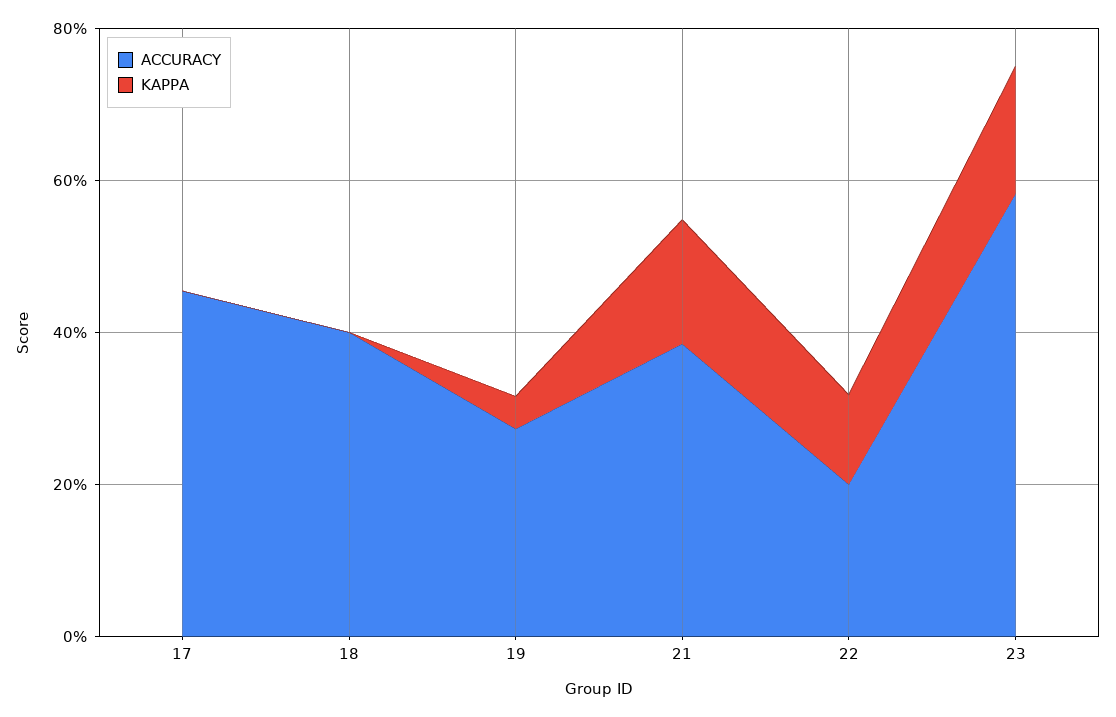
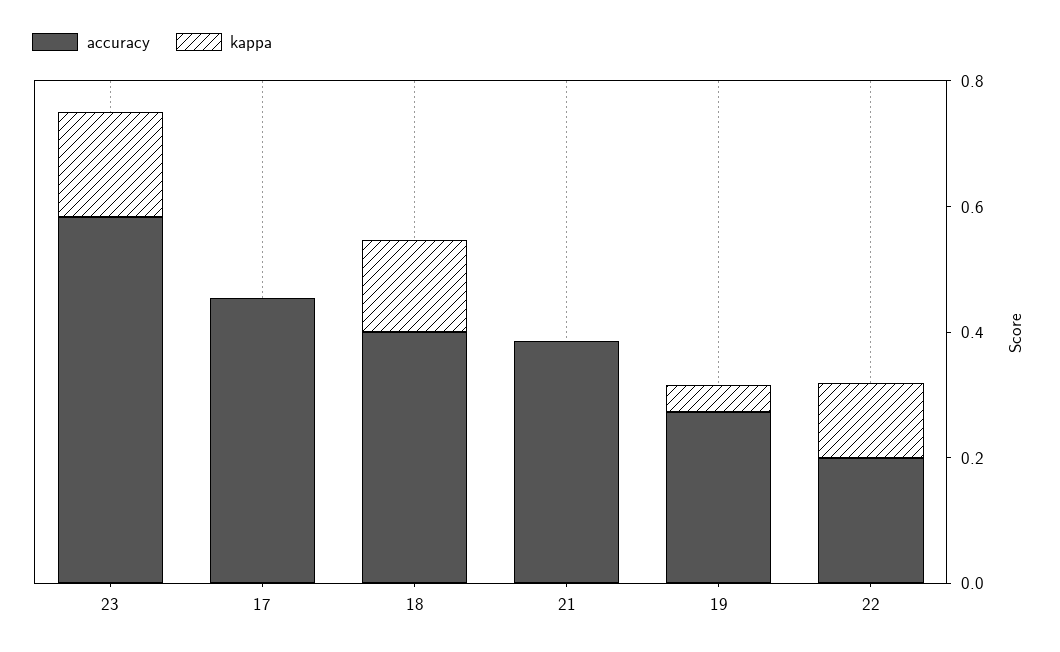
KAPPA, 18: 0 -> 0.15
KAPPA, 21: 0.15 -> 0

